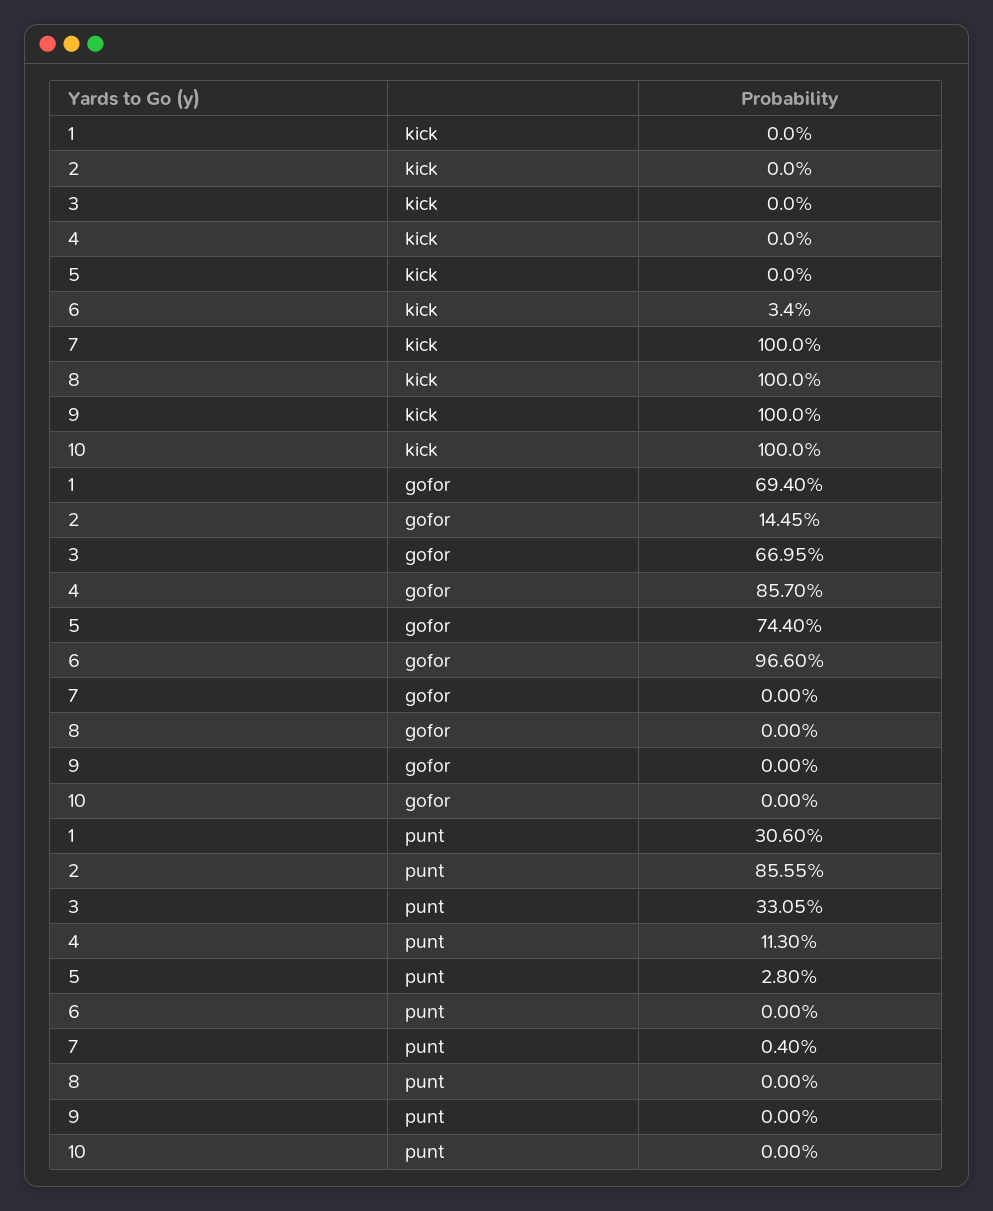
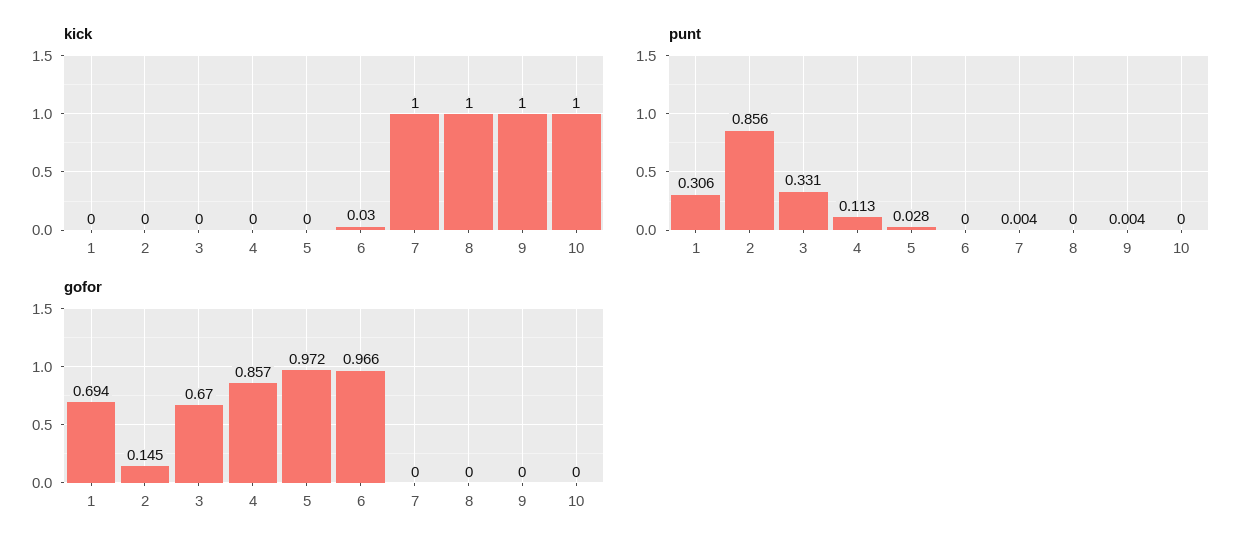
gofor, 5: 0.744 -> 0.972
punt, 9: 0 -> 0.004

